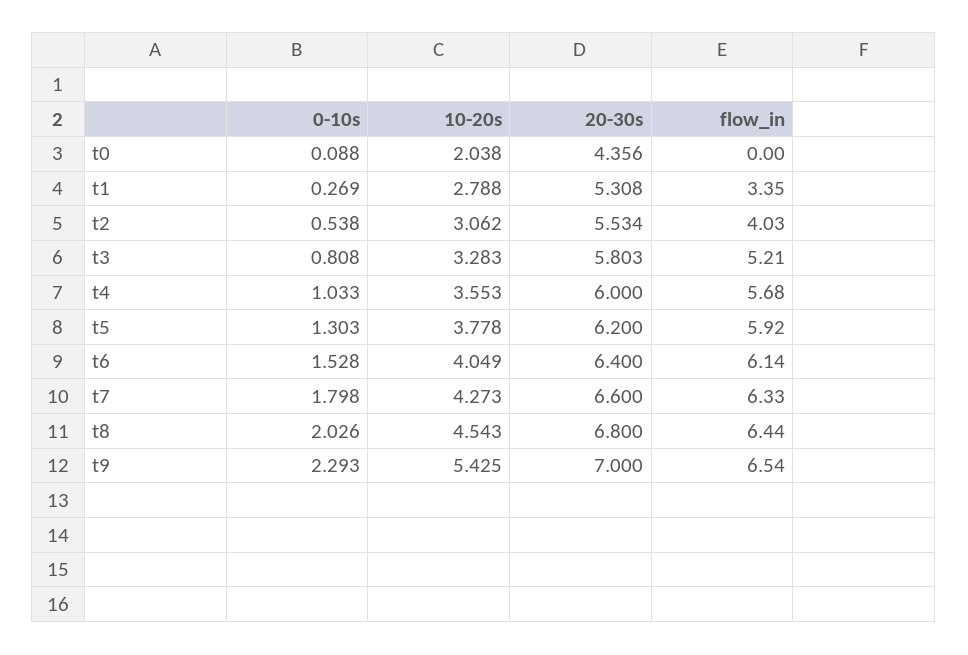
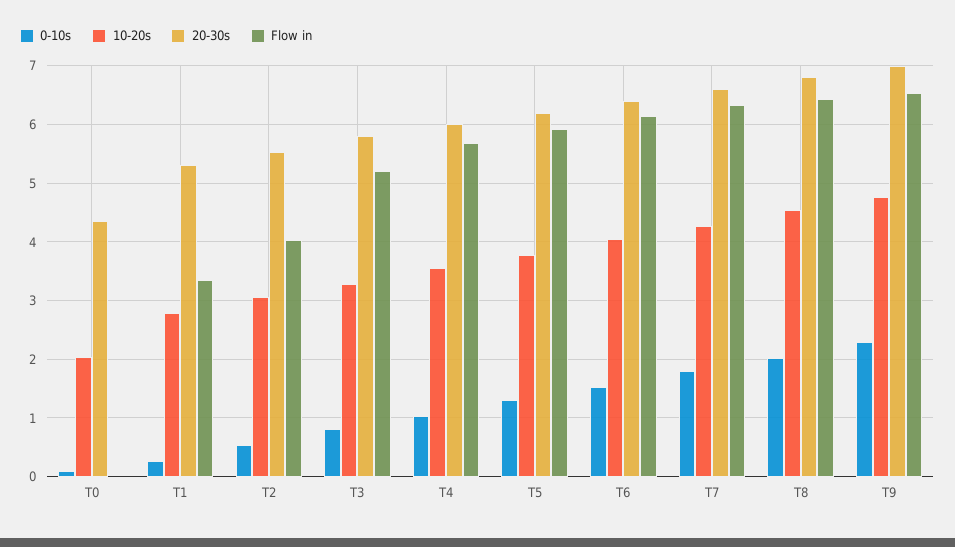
10-20s, t9: 5.425 -> 4.8

